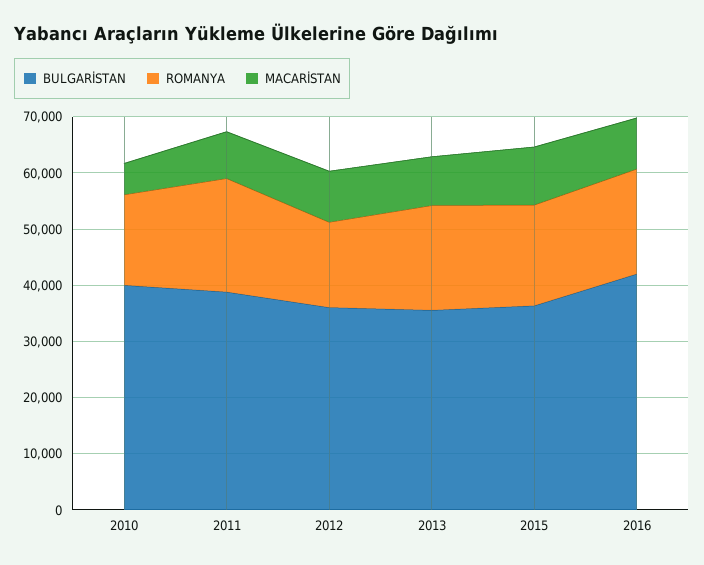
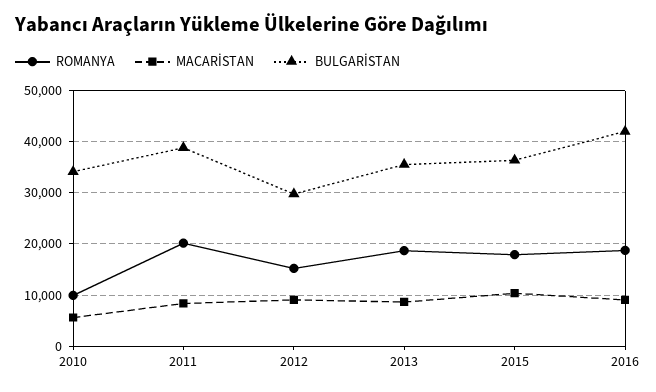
BULGARİSTAN, 2010: 40000 -> 34000
ROMANYA, 2010: 16000 -> 10000
BULGARİSTAN, 2012: 36000 -> 30000

